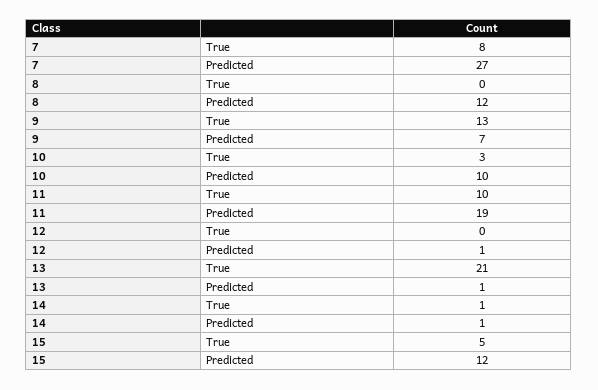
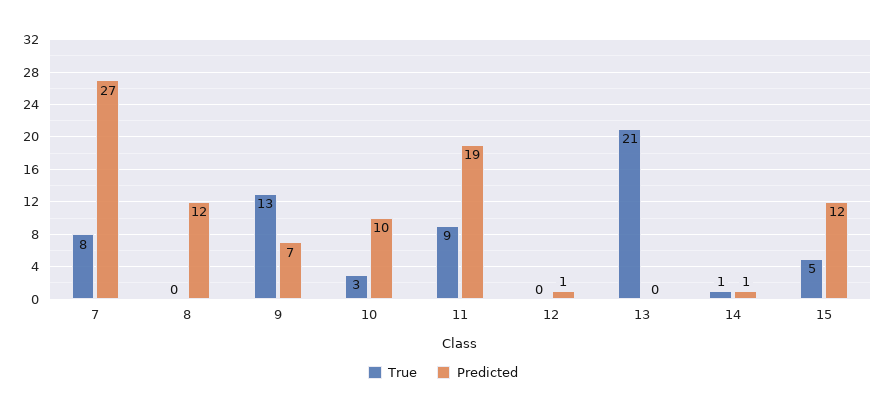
True, 11: 10 -> 9
Predicted, 13: 1 -> 0

